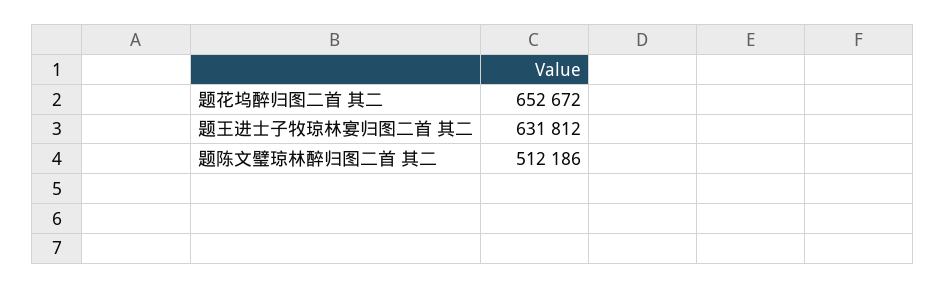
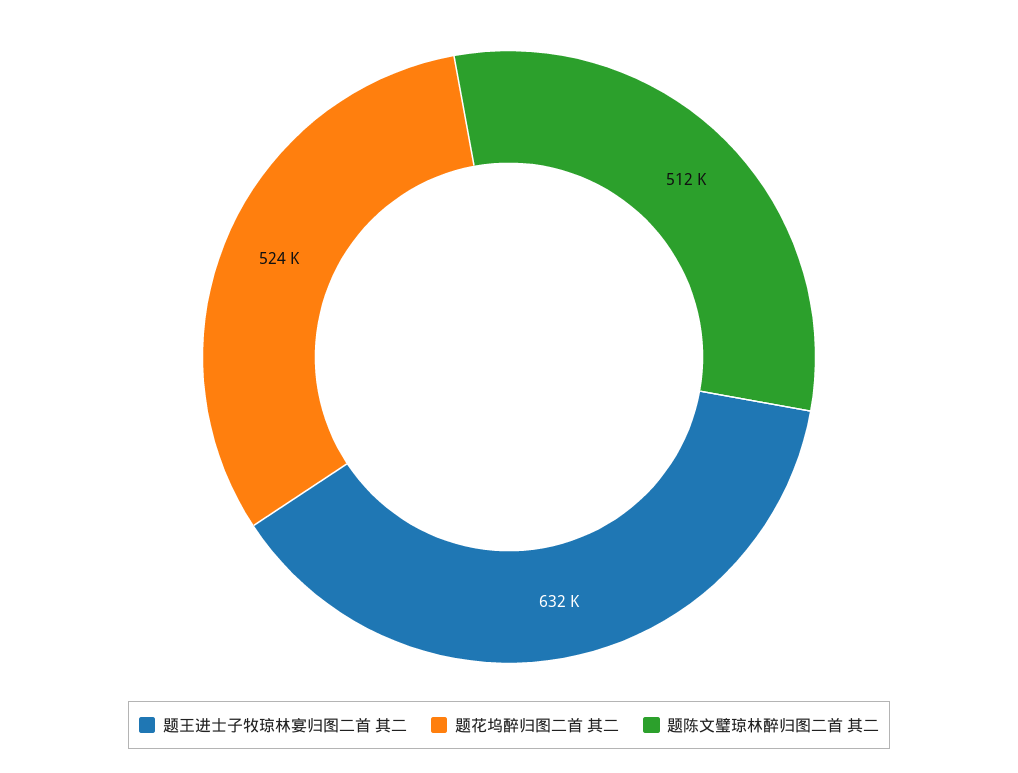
题花坞醉归图二首 其二: 652672 -> 524000

